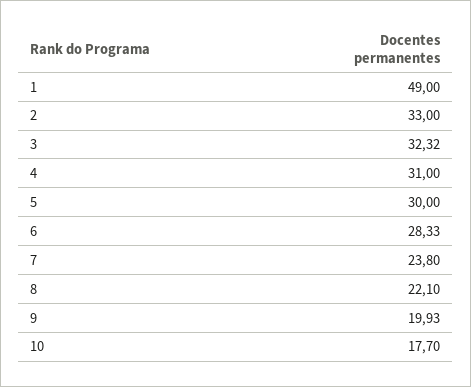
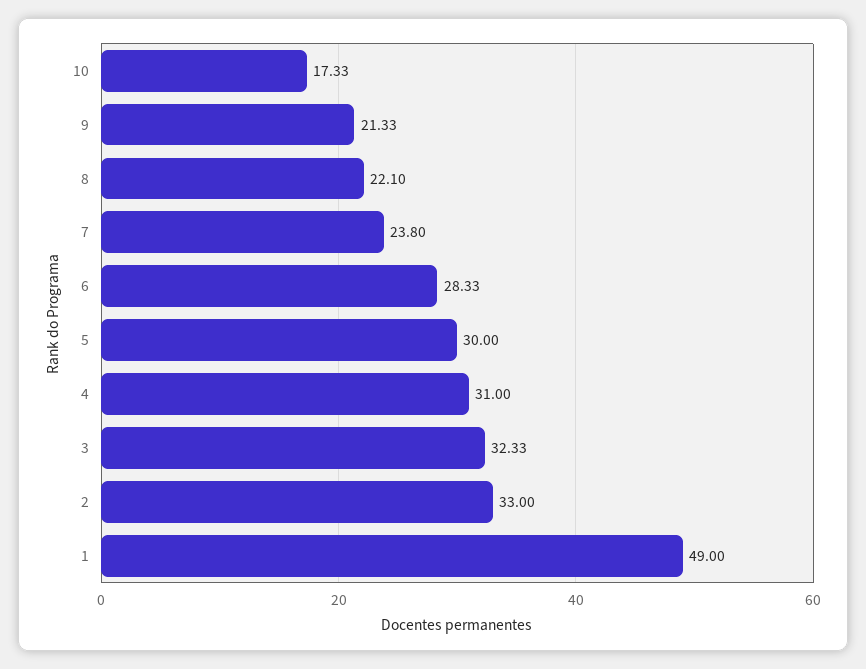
3: 32.32 -> 32.33
9: 19.93 -> 21.33
10: 17.7 -> 17.33

